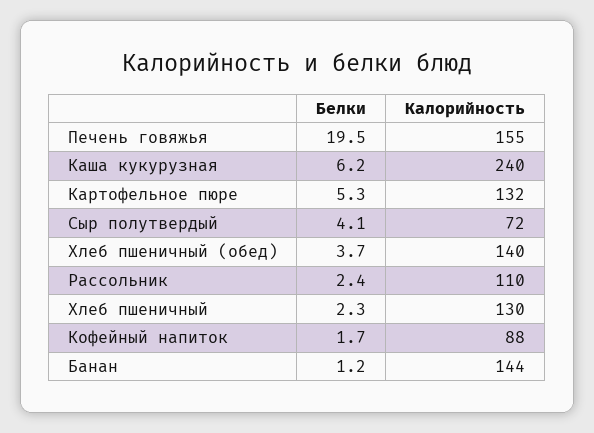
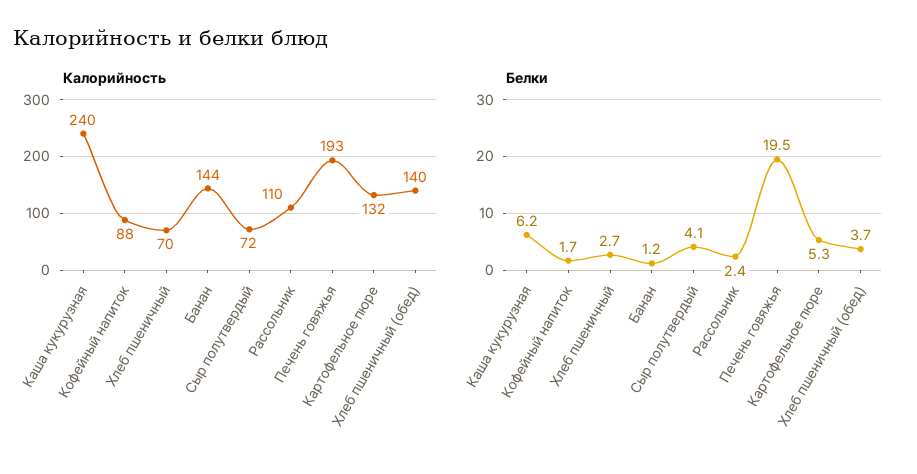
Калорийность, Печень говяжья: 155 -> 193
Белки, Хлеб пшеничный: 2.3 -> 2.7
Калорийность, Хлеб пшеничный: 130 -> 70

